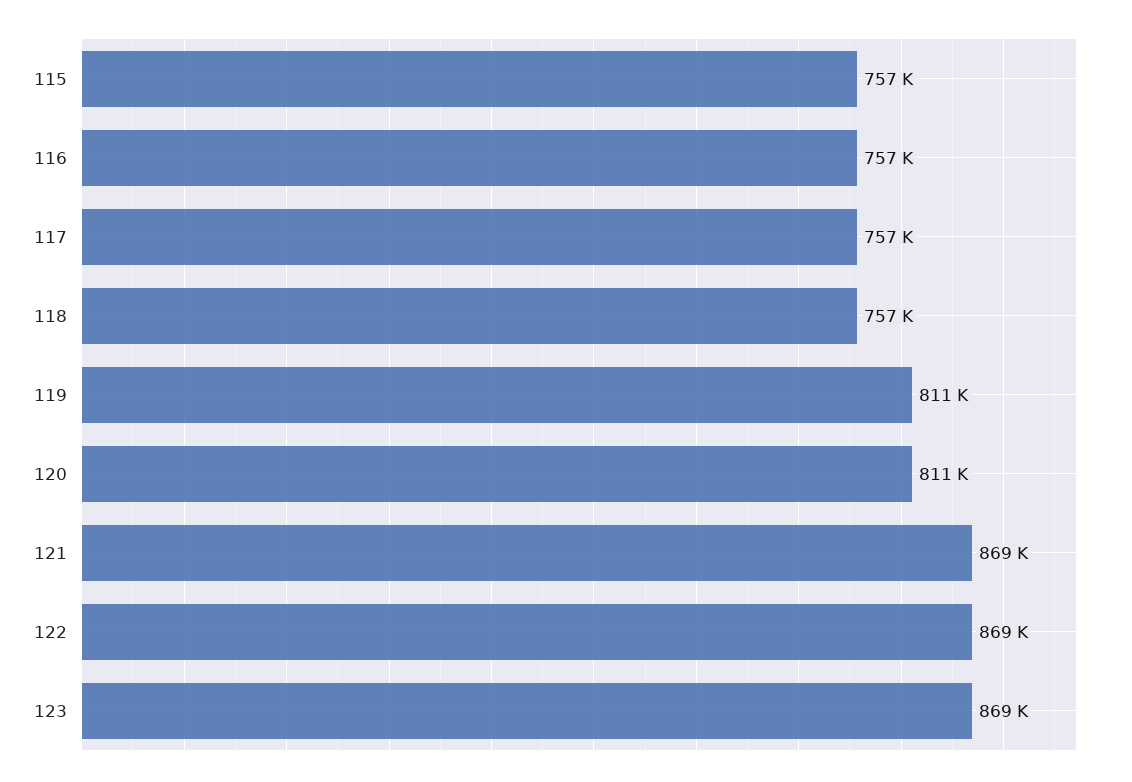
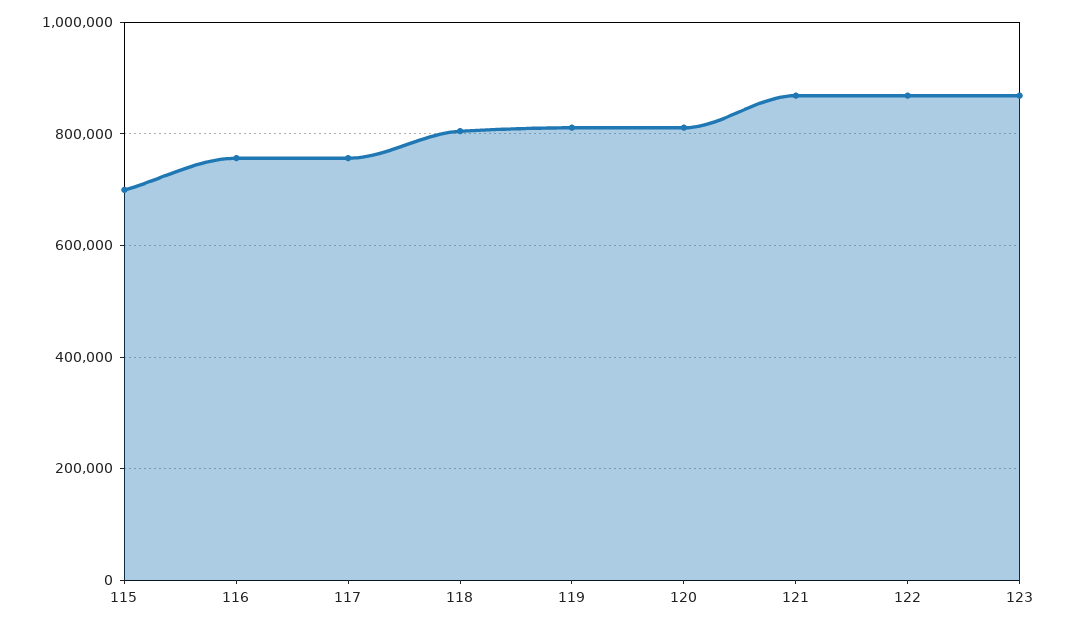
115: 757000 -> 700000
118: 757000 -> 800000

